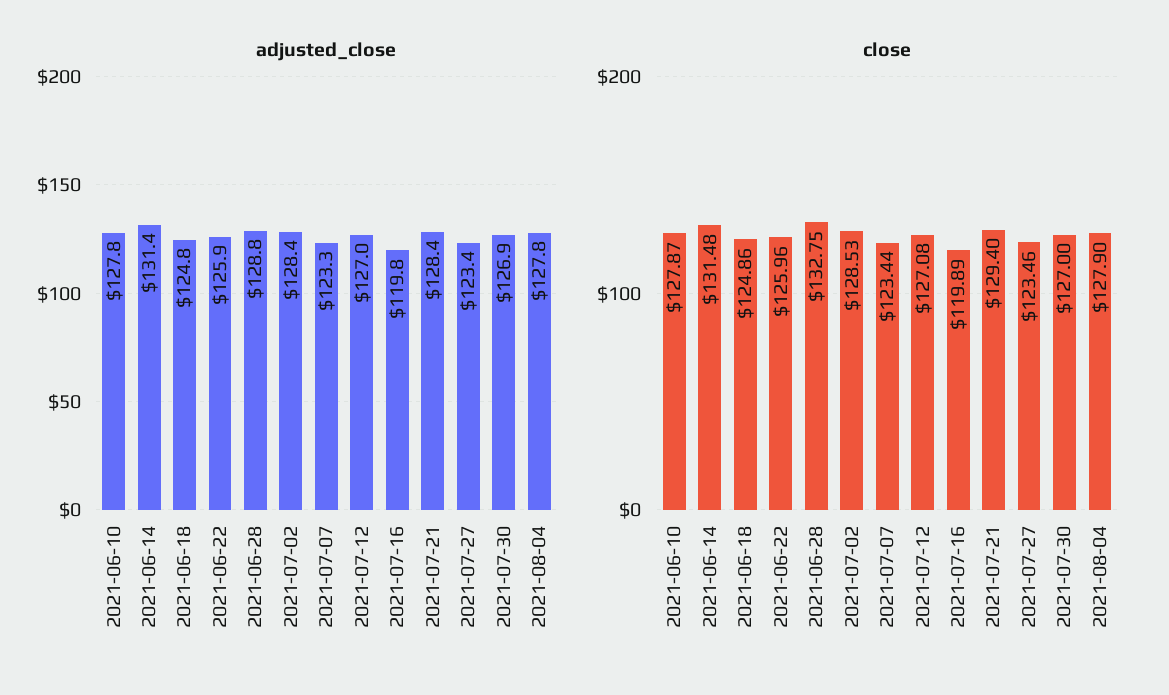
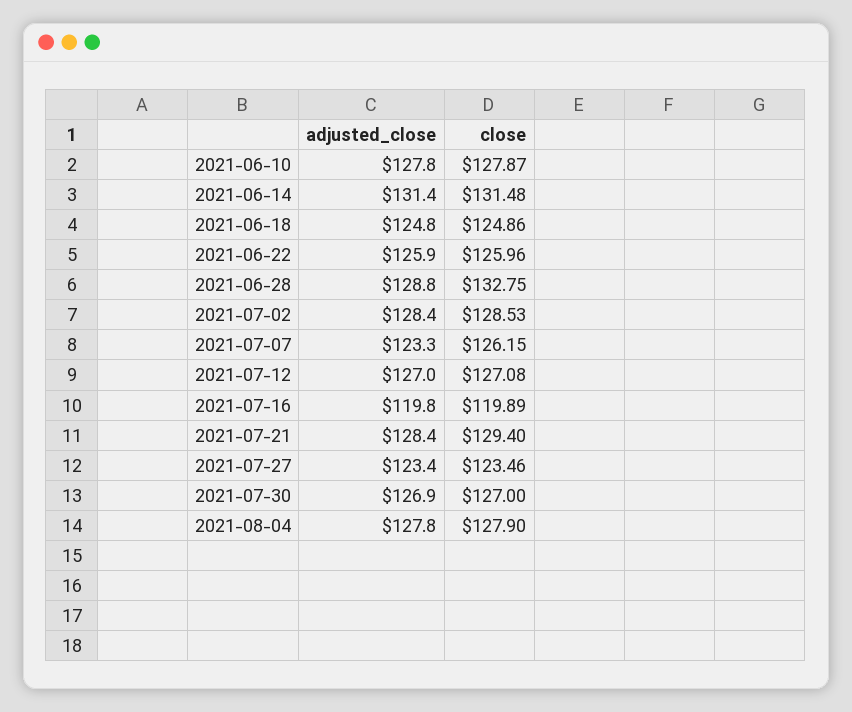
close, 2021-07-07: 123.44 -> 126.15

